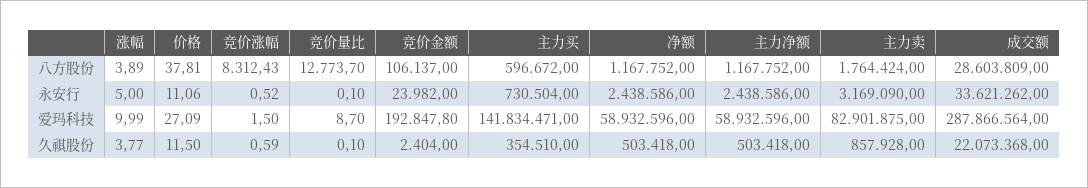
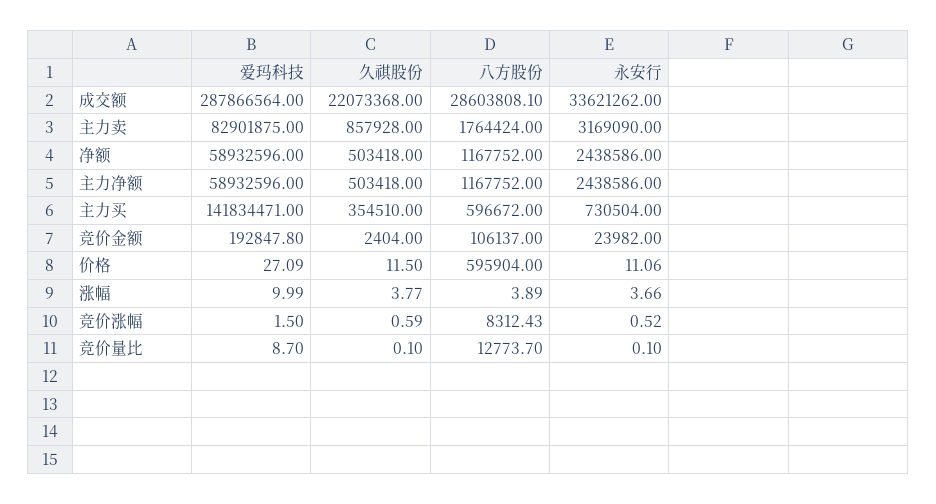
价格, 八方股份: 37.81 -> 595904
成交额, 八方股份: 28603809 -> 28603808.1
涨幅, 永安行: 5 -> 3.66

